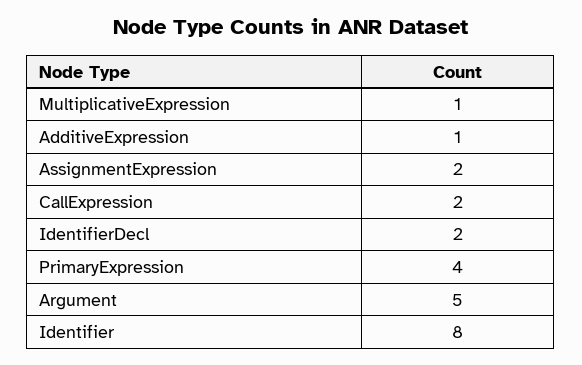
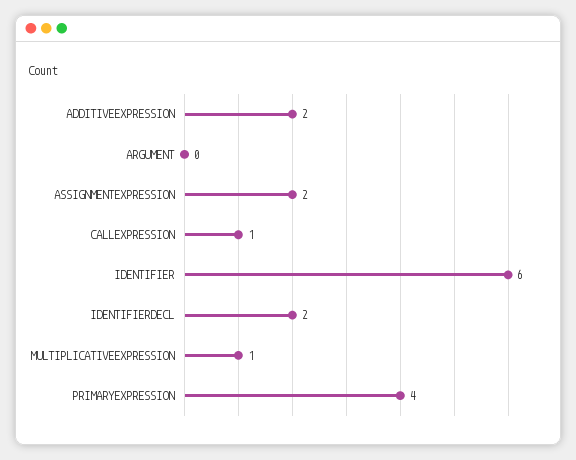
AdditiveExpression: 1 -> 2
CallExpression: 2 -> 1
Argument: 5 -> 0
Identifier: 8 -> 6

